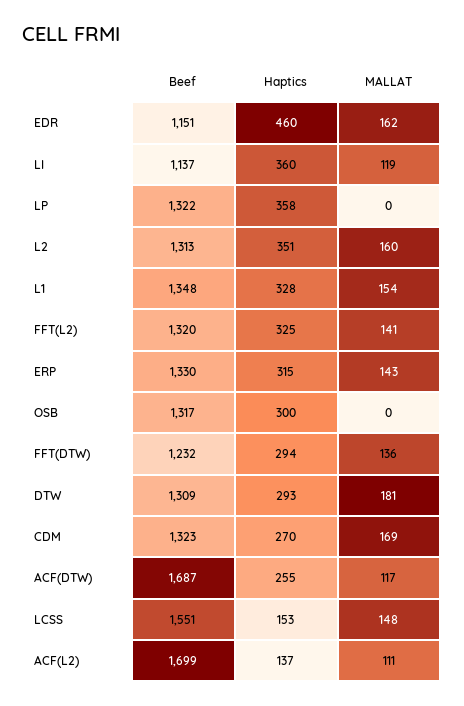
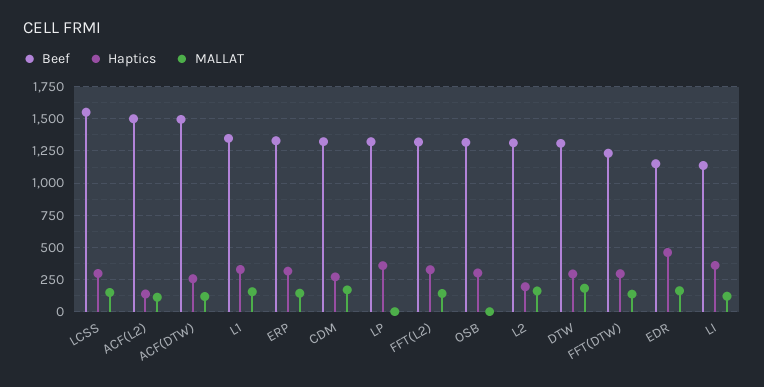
Haptics, L2: 351 -> 200
Beef, ACF(DTW): 1687 -> 1500
Haptics, LCSS: 153 -> 300
Beef, ACF(L2): 1699 -> 1500

